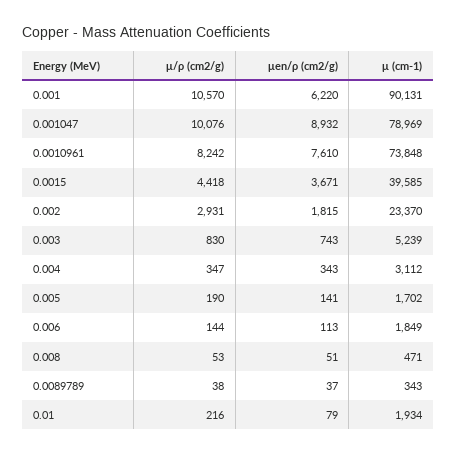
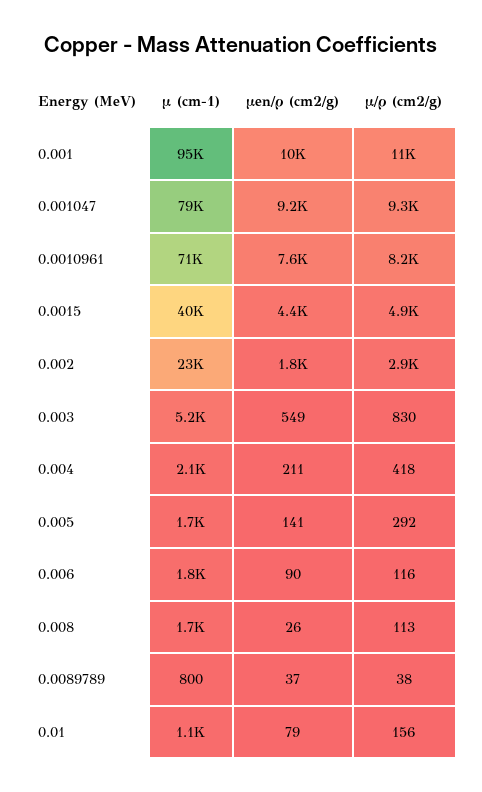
μen/ρ (cm2/g), 0.001: 6220 -> 10000
μ (cm-1), 0.001: 90131 -> 95000
μ/ρ (cm2/g), 0.001047: 10076 -> 9300
μen/ρ (cm2/g), 0.001047: 8932 -> 9200
μ (cm-1), 0.0010961: 73848 -> 71000
μ/ρ (cm2/g), 0.0015: 4418 -> 4900
μen/ρ (cm2/g), 0.0015: 3671 -> 4400
μen/ρ (cm2/g), 0.003: 743 -> 549
μ/ρ (cm2/g), 0.004: 347 -> 418
μen/ρ (cm2/g), 0.004: 343 -> 211
μ (cm-1), 0.004: 3112 -> 2100
μ/ρ (cm2/g), 0.005: 190 -> 292
μ/ρ (cm2/g), 0.006: 144 -> 116
μen/ρ (cm2/g), 0.006: 113 -> 90
μ/ρ (cm2/g), 0.008: 53 -> 113
μen/ρ (cm2/g), 0.008: 51 -> 26
μ (cm-1), 0.008: 471 -> 1700
μ (cm-1), 0.0089789: 343 -> 800
μ/ρ (cm2/g), 0.01: 216 -> 156
μ (cm-1), 0.01: 1934 -> 1100

